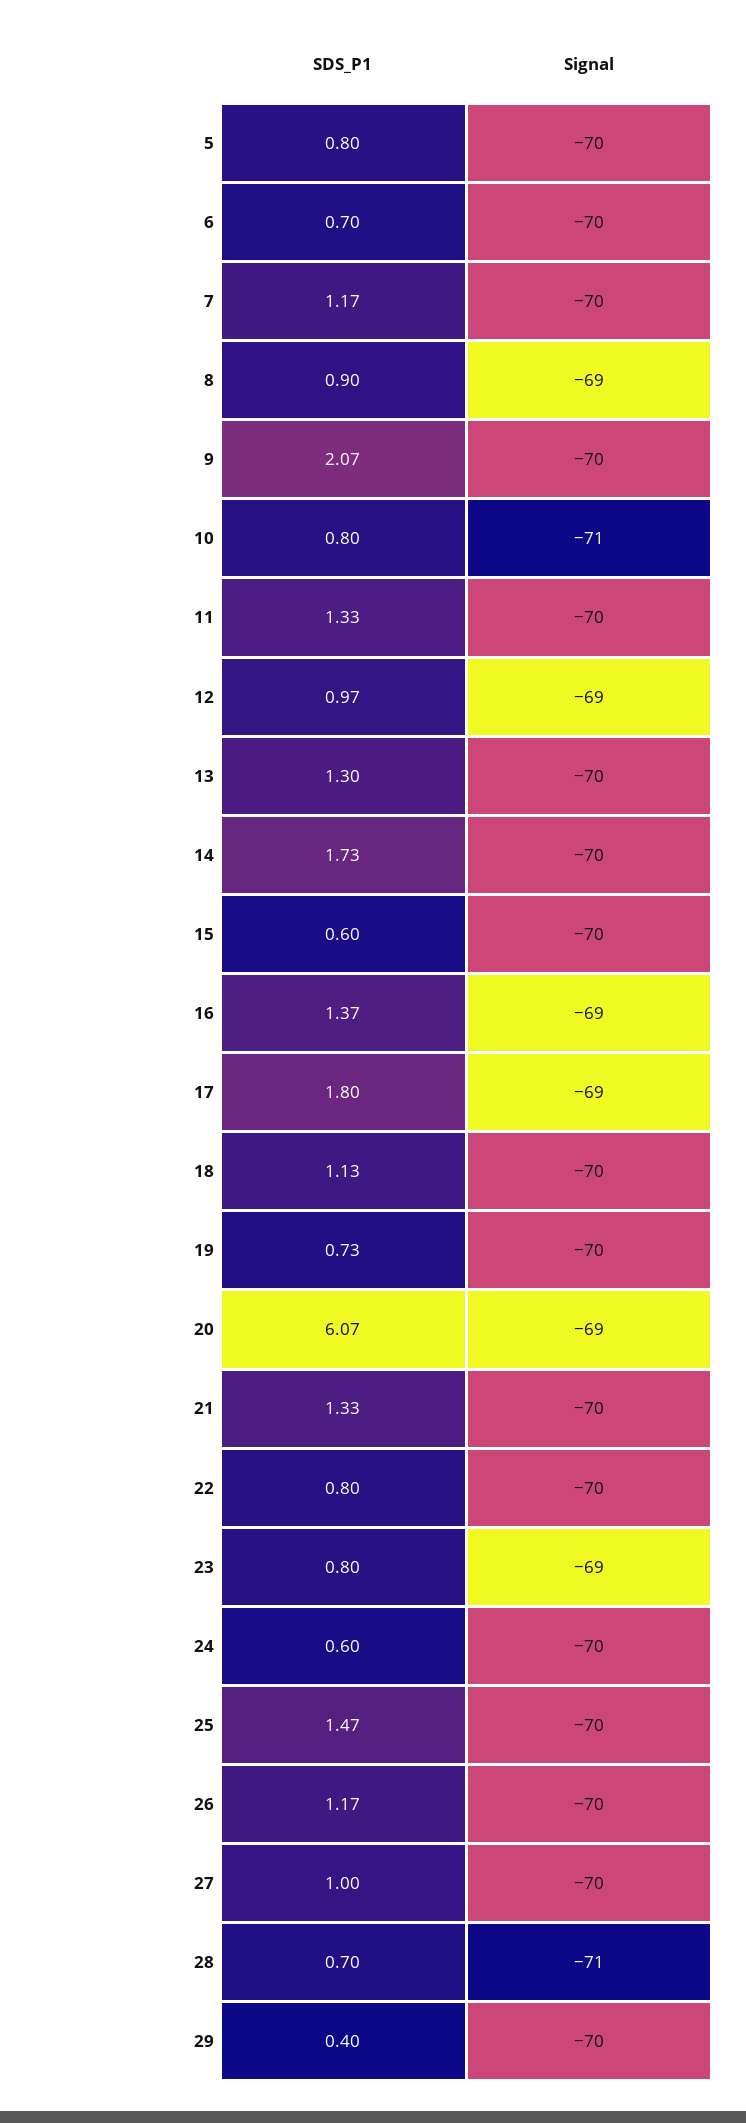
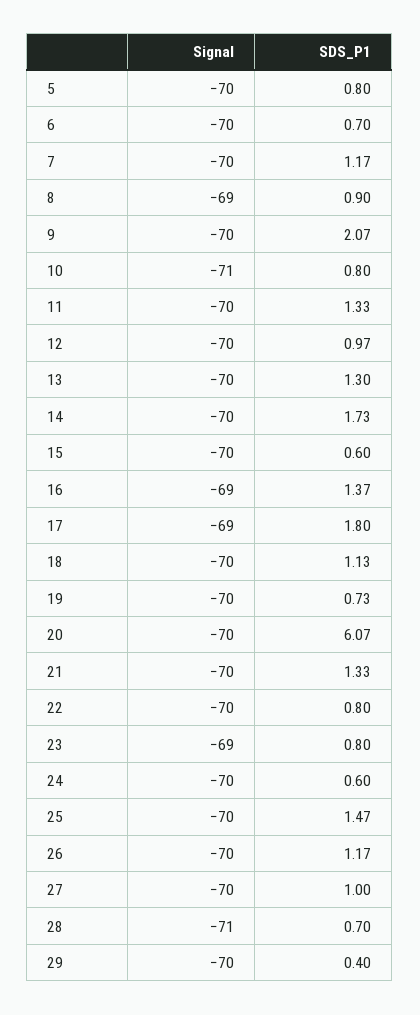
Signal, 12: -69 -> -70
Signal, 20: -69 -> -70

